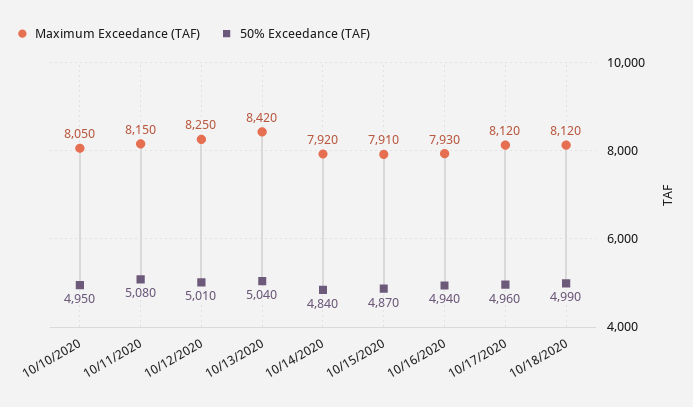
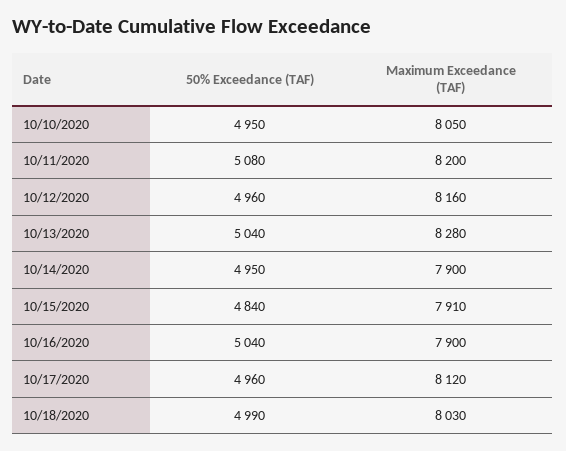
Maximum Exceedance (TAF), 10/11/2020: 8150 -> 8200
Maximum Exceedance (TAF), 10/12/2020: 8250 -> 8160
50% Exceedance (TAF), 10/12/2020: 5010 -> 4960
Maximum Exceedance (TAF), 10/13/2020: 8420 -> 8280
Maximum Exceedance (TAF), 10/14/2020: 7920 -> 7900
50% Exceedance (TAF), 10/14/2020: 4840 -> 4950
50% Exceedance (TAF), 10/15/2020: 4870 -> 4840
Maximum Exceedance (TAF), 10/16/2020: 7930 -> 7900
50% Exceedance (TAF), 10/16/2020: 4940 -> 5040
Maximum Exceedance (TAF), 10/18/2020: 8120 -> 8030

